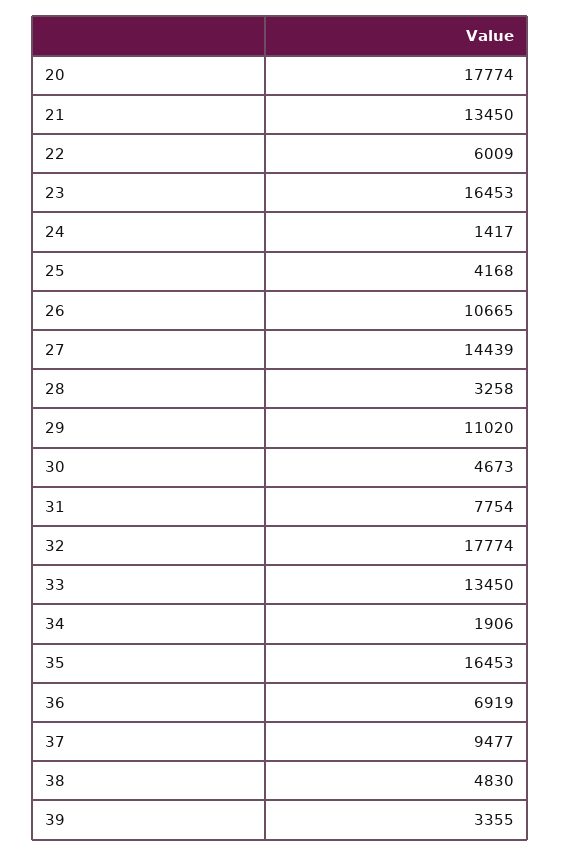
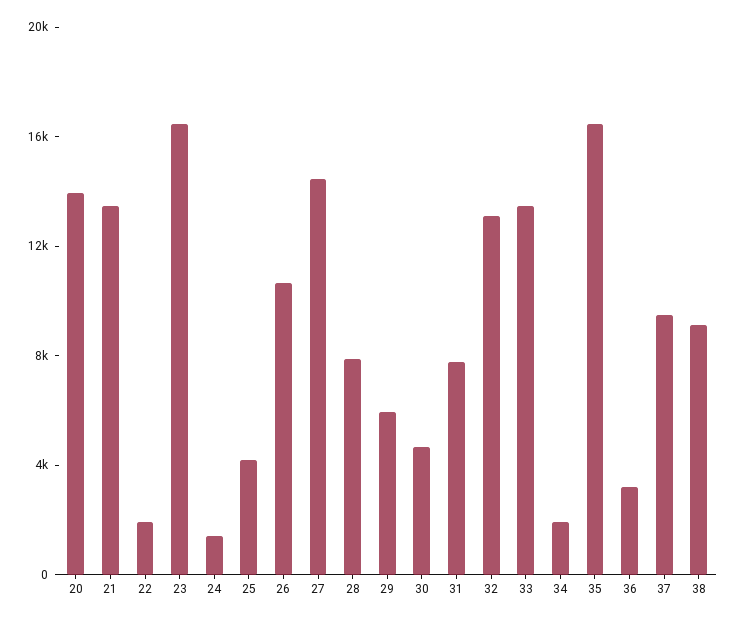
20: 17774 -> 14000
22: 6009 -> 2000
28: 3258 -> 8000
29: 11020 -> 6000
32: 17774 -> 13000
36: 6919 -> 3000
38: 4830 -> 9000
39: 3355 -> none

